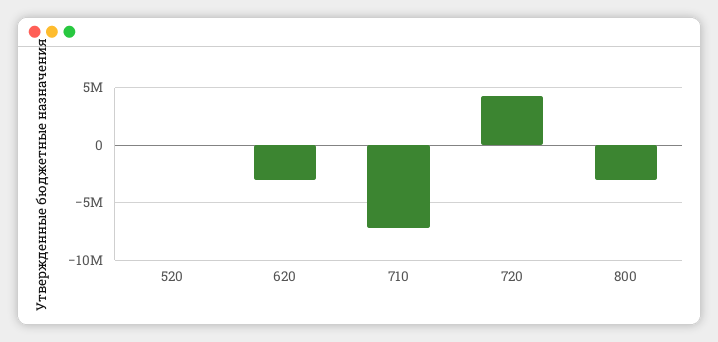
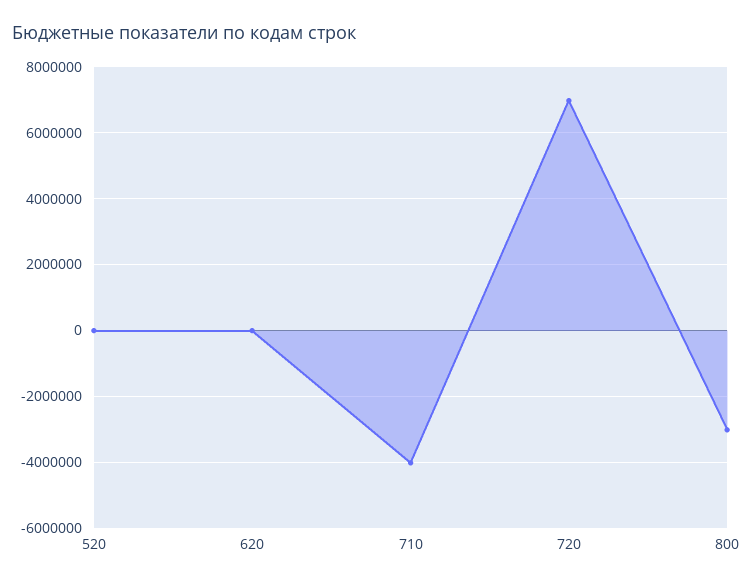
620: -3000000 -> 0
710: -7000000 -> -4000000
720: 4000000 -> 7000000

